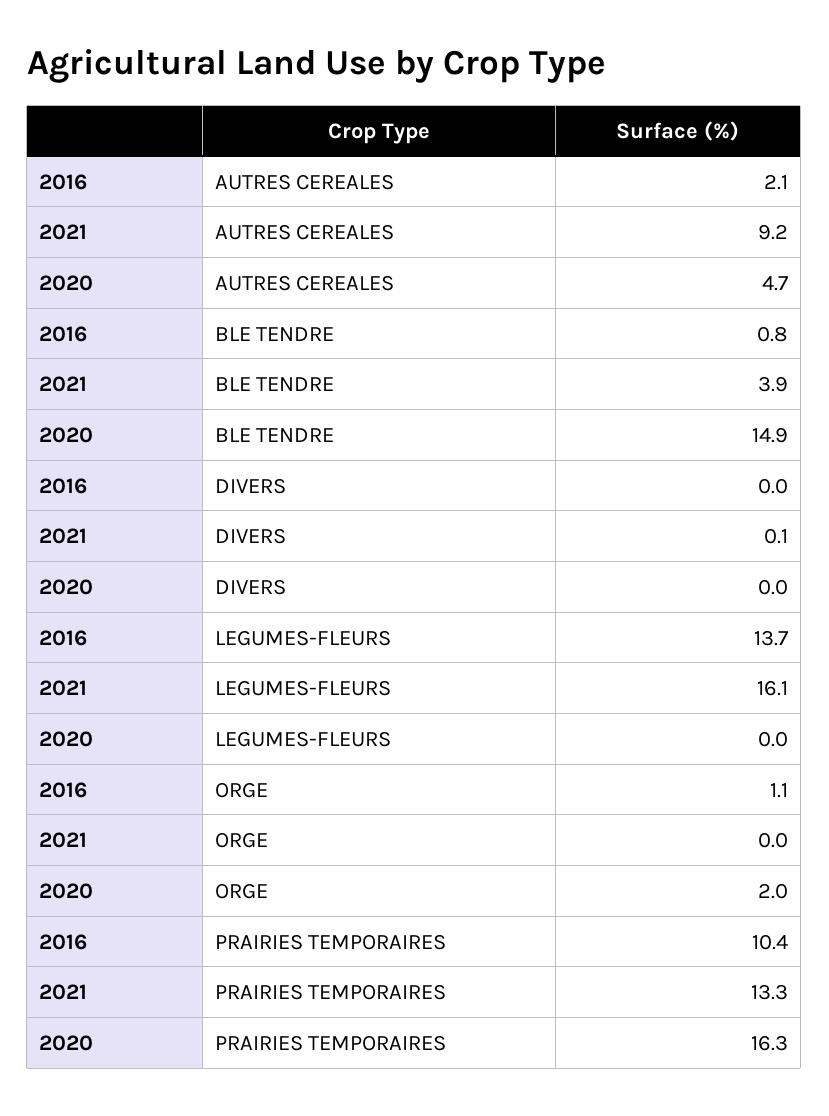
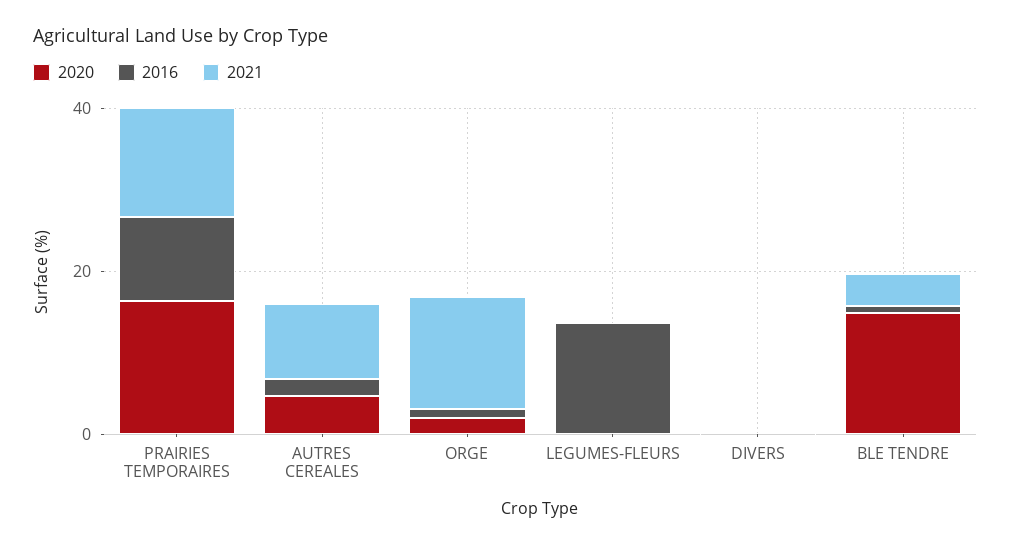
2021, LEGUMES-FLEURS: 16.1 -> 0
2021, ORGE: 0 -> 15

